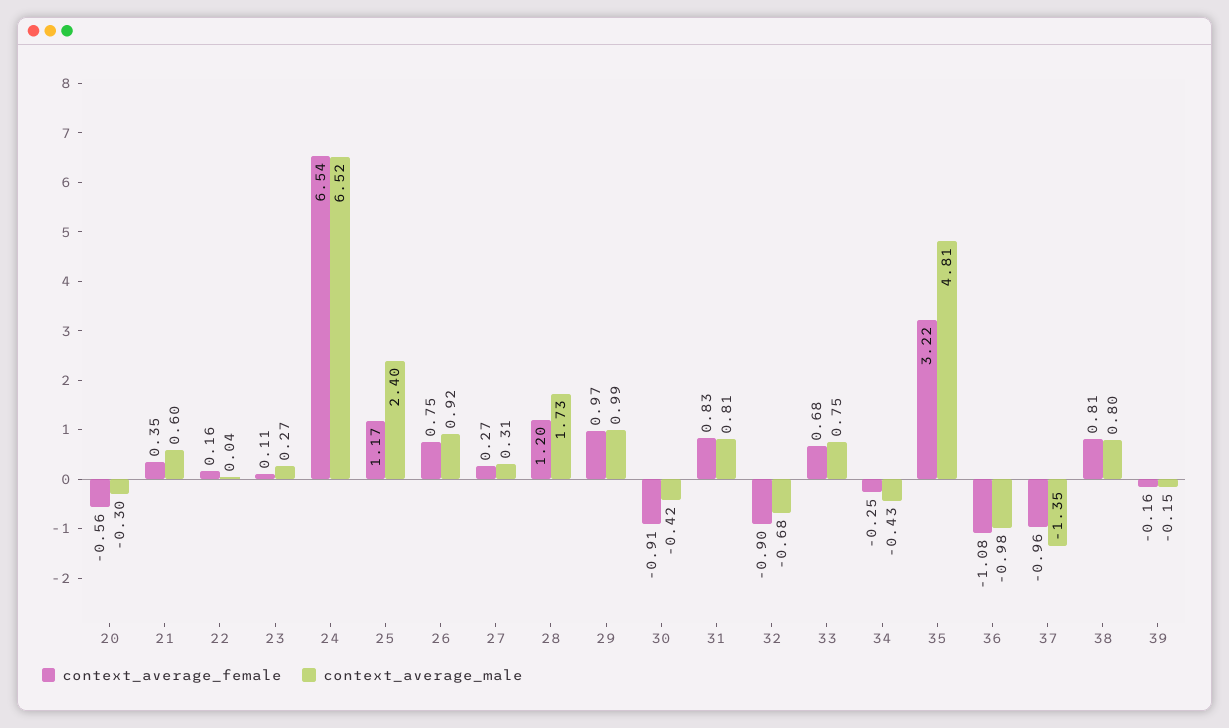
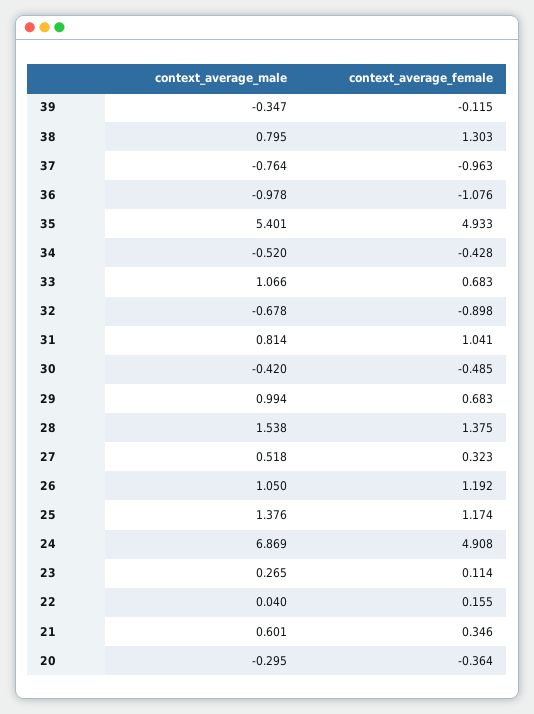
context_average_female, 20: -0.56 -> -0.364
context_average_female, 24: 6.54 -> 4.908
context_average_male, 24: 6.52 -> 6.869
context_average_male, 25: 2.4 -> 1.376
context_average_female, 26: 0.75 -> 1.192
context_average_male, 26: 0.92 -> 1.05
context_average_female, 27: 0.27 -> 0.323
context_average_male, 27: 0.31 -> 0.518
context_average_female, 28: 1.2 -> 1.375
context_average_male, 28: 1.73 -> 1.538
context_average_female, 29: 0.97 -> 0.683
context_average_female, 30: -0.91 -> -0.485
context_average_female, 31: 0.83 -> 1.041
context_average_male, 33: 0.75 -> 1.066
context_average_female, 34: -0.25 -> -0.428
context_average_male, 34: -0.43 -> -0.52
context_average_female, 35: 3.22 -> 4.933
context_average_male, 35: 4.81 -> 5.401
context_average_male, 37: -1.35 -> -0.764
context_average_female, 38: 0.81 -> 1.303
context_average_female, 39: -0.16 -> -0.115
context_average_male, 39: -0.15 -> -0.347

